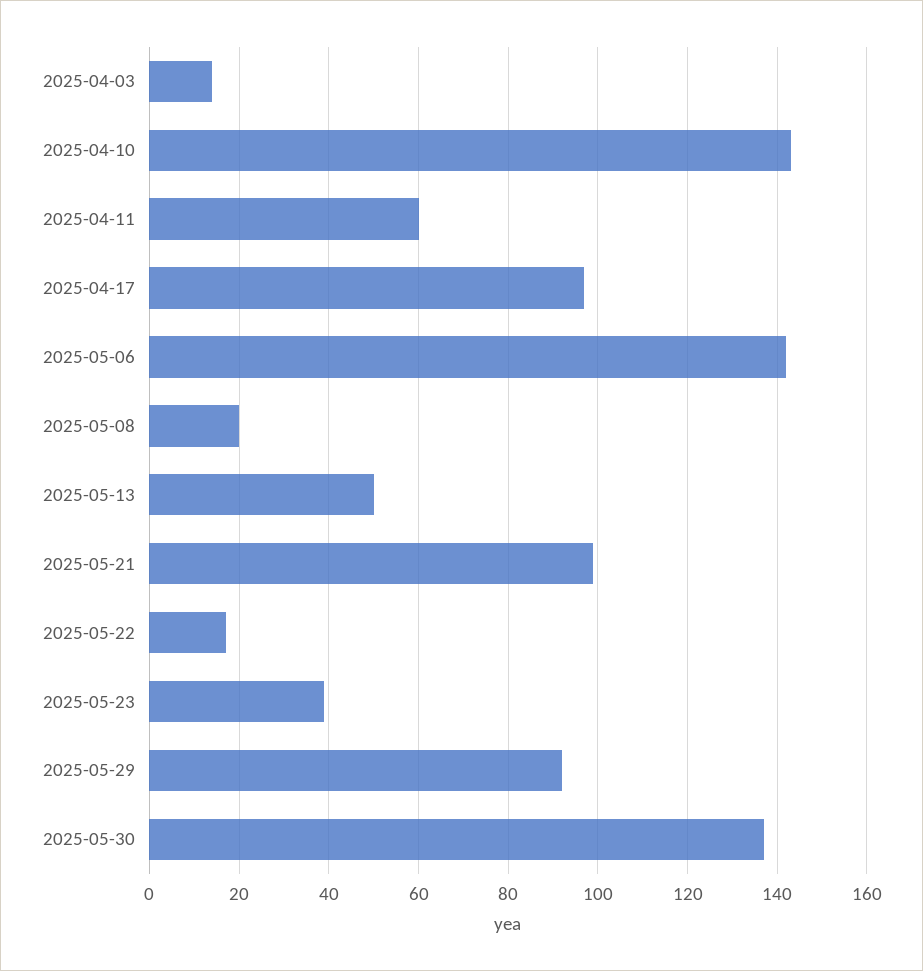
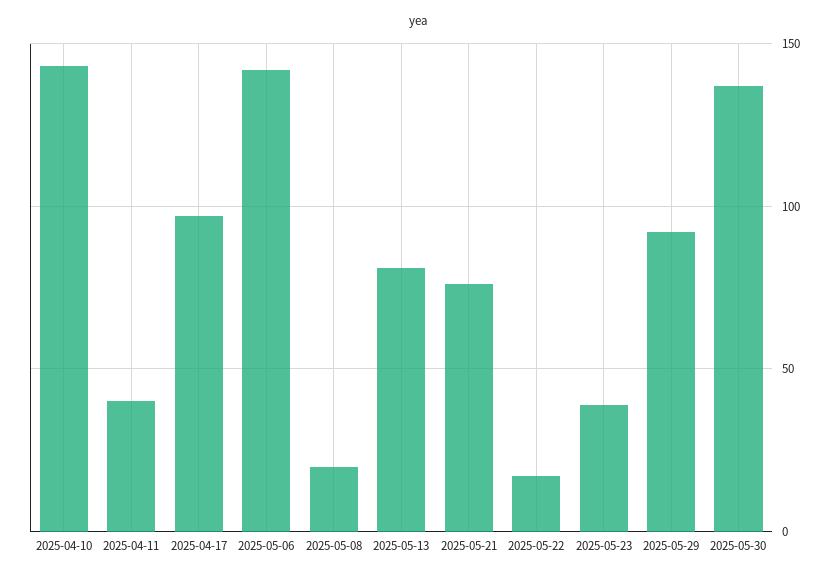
2025-04-03: 15 -> none
2025-04-11: 60 -> 40
2025-05-13: 50 -> 80
2025-05-21: 100 -> 75

